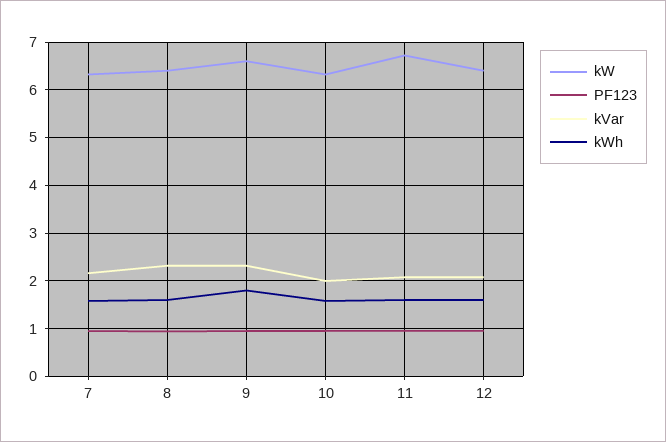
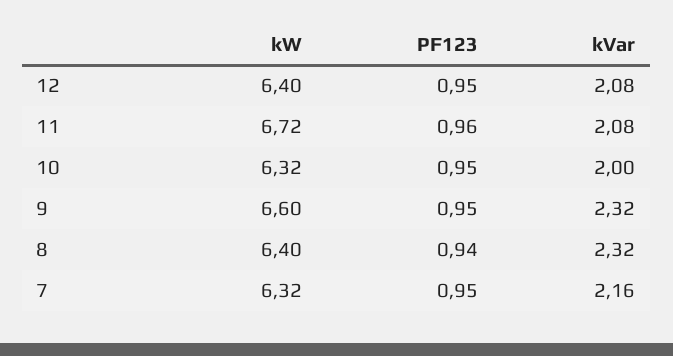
kWh, 7: 1.6 -> none
kWh, 8: 1.6 -> none
kWh, 9: 1.8 -> none
kWh, 10: 1.6 -> none
kWh, 11: 1.6 -> none
kWh, 12: 1.6 -> none

